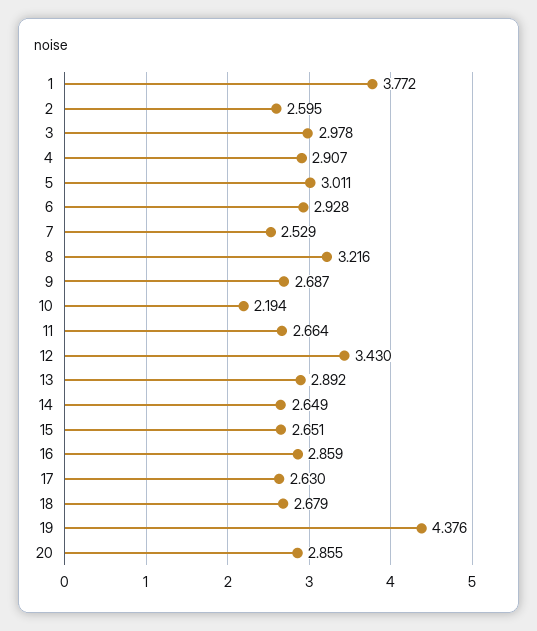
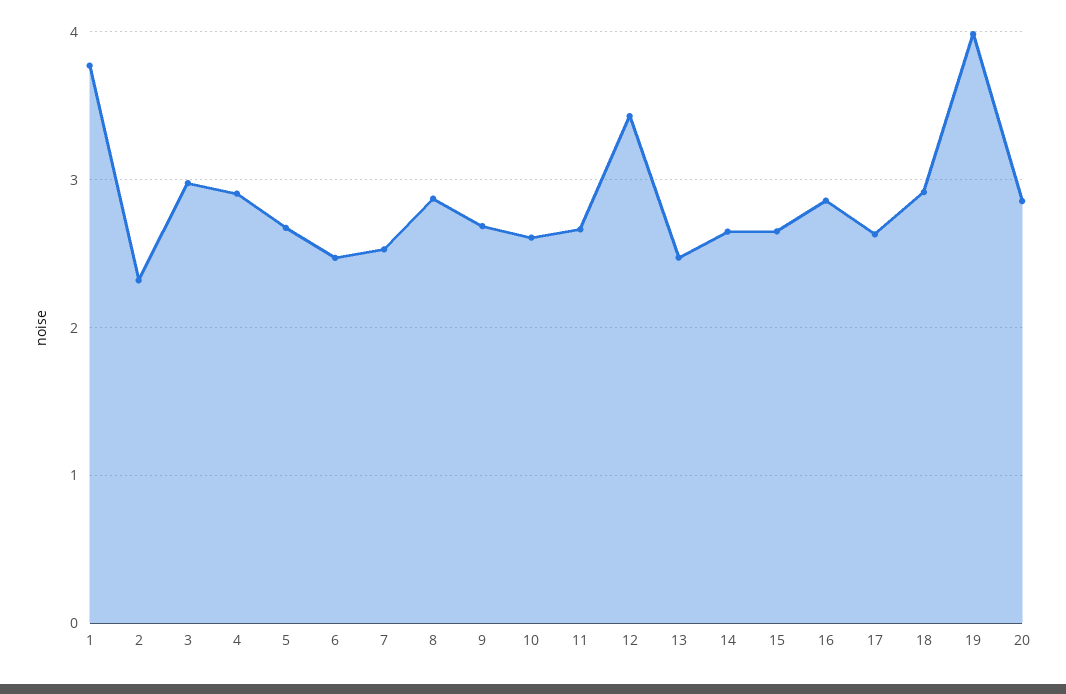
2: 2.595 -> 2.3
5: 3.011 -> 2.7
6: 2.928 -> 2.5
8: 3.216 -> 2.9
10: 2.194 -> 2.6
13: 2.892 -> 2.5
18: 2.679 -> 2.9
19: 4.376 -> 4

